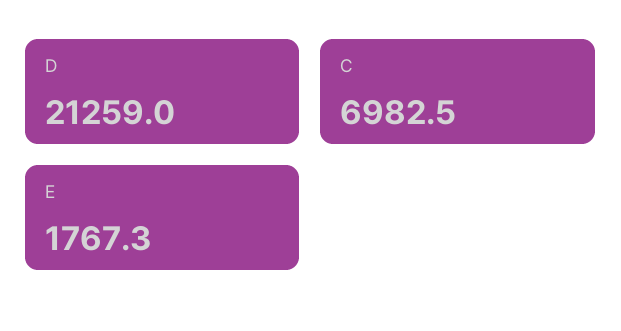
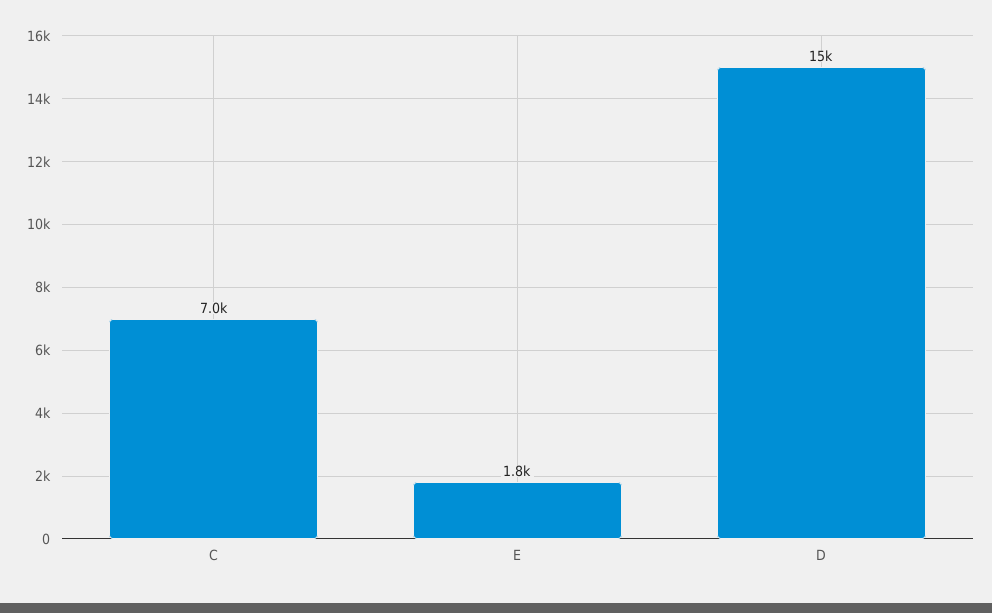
D: 21259 -> 15000

